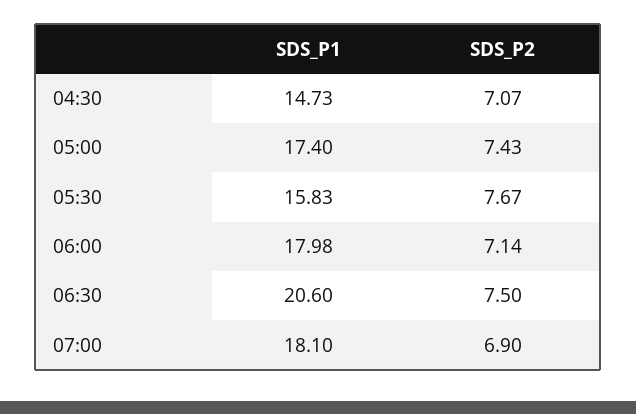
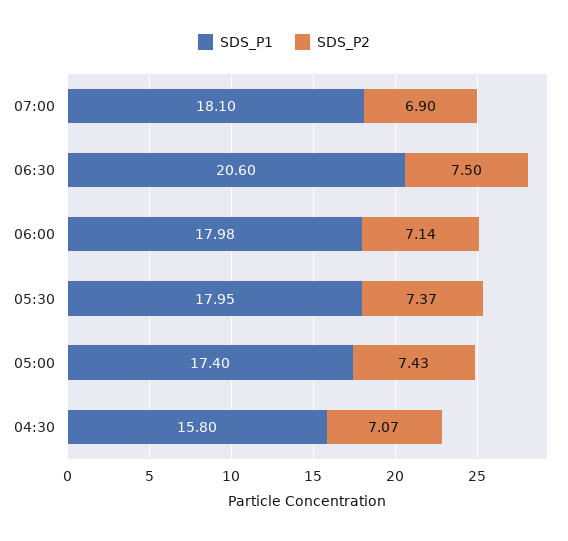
SDS_P1, 04:30: 14.73 -> 15.8
SDS_P1, 05:30: 15.83 -> 17.95
SDS_P2, 05:30: 7.67 -> 7.37

